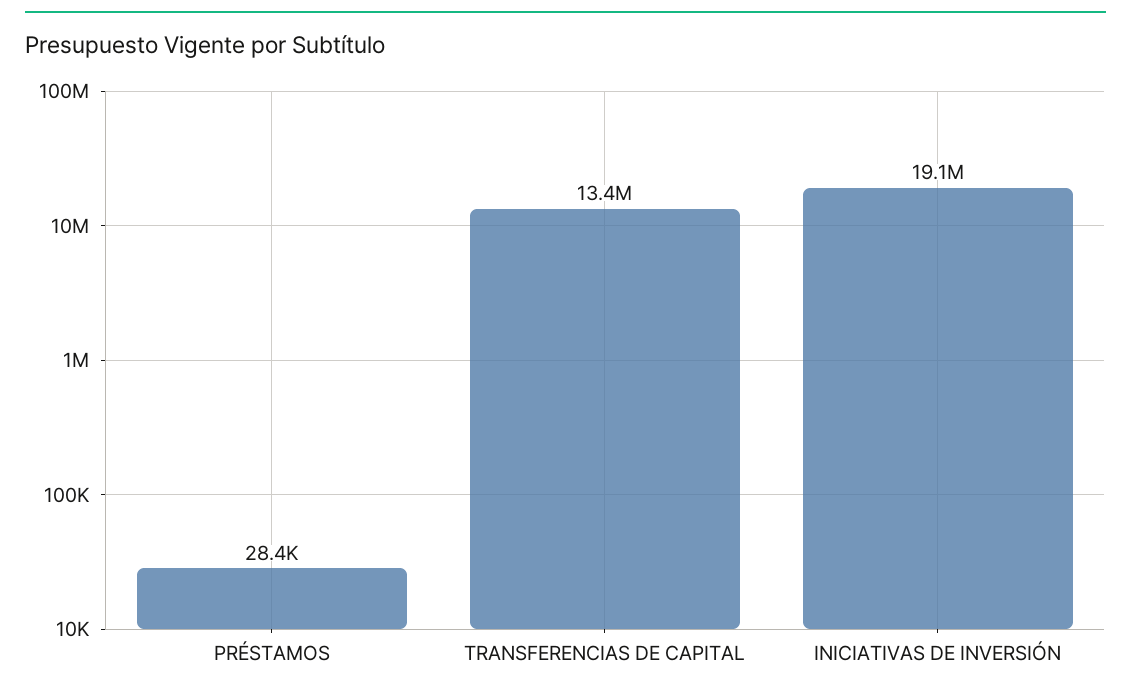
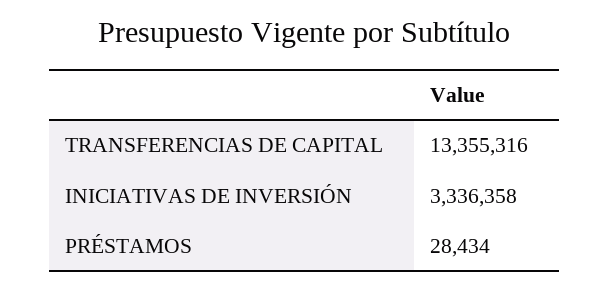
INICIATIVAS DE INVERSIÓN: 19100000 -> 3336358

